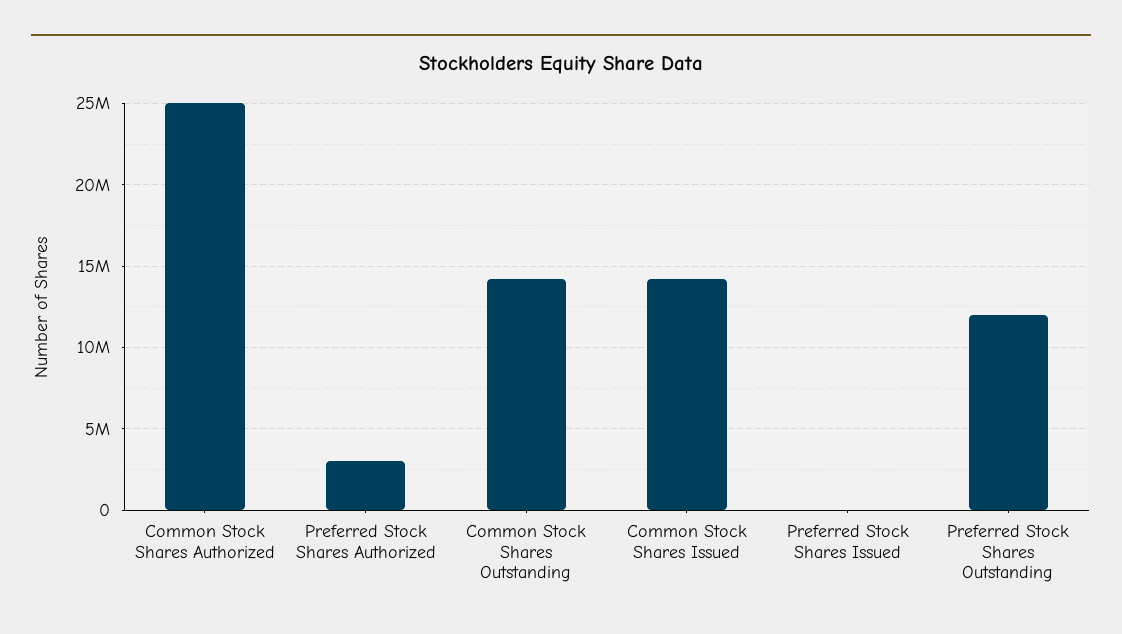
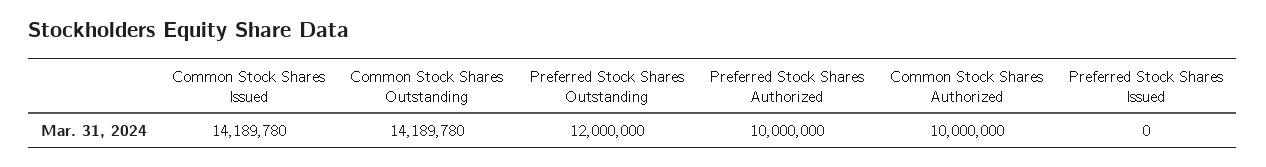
Common Stock Shares Authorized: 25000000 -> 10000000
Preferred Stock Shares Authorized: 3000000 -> 10000000

